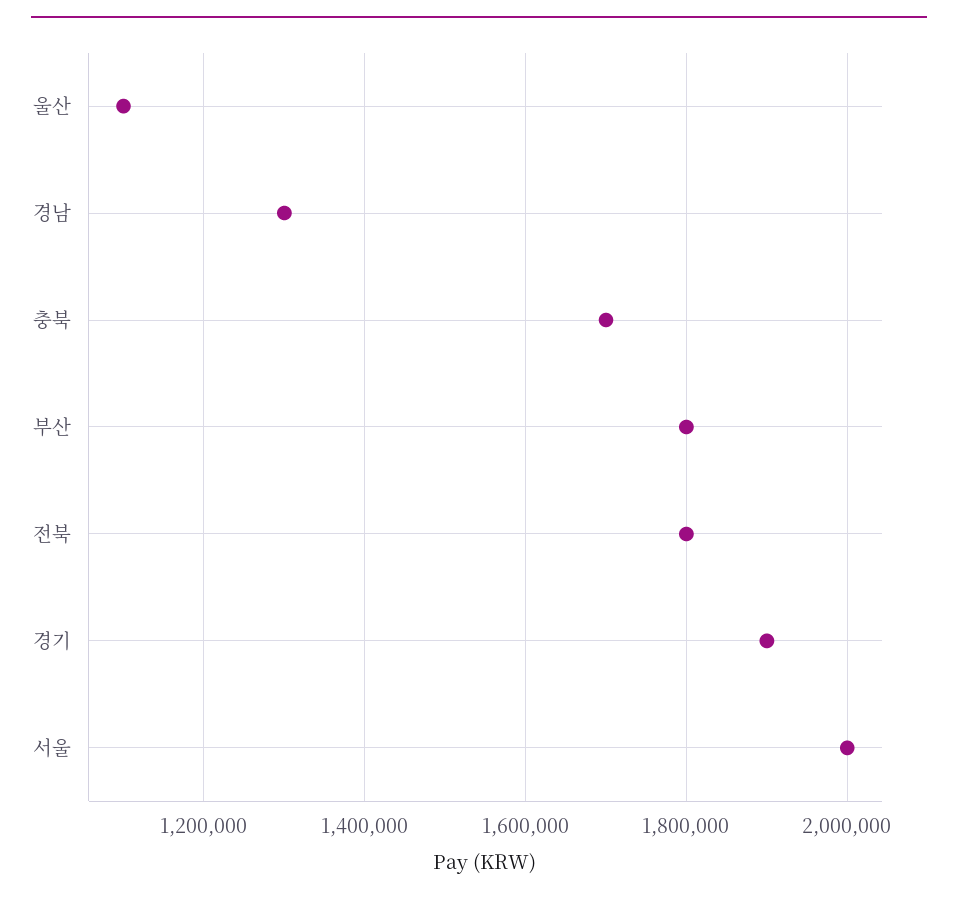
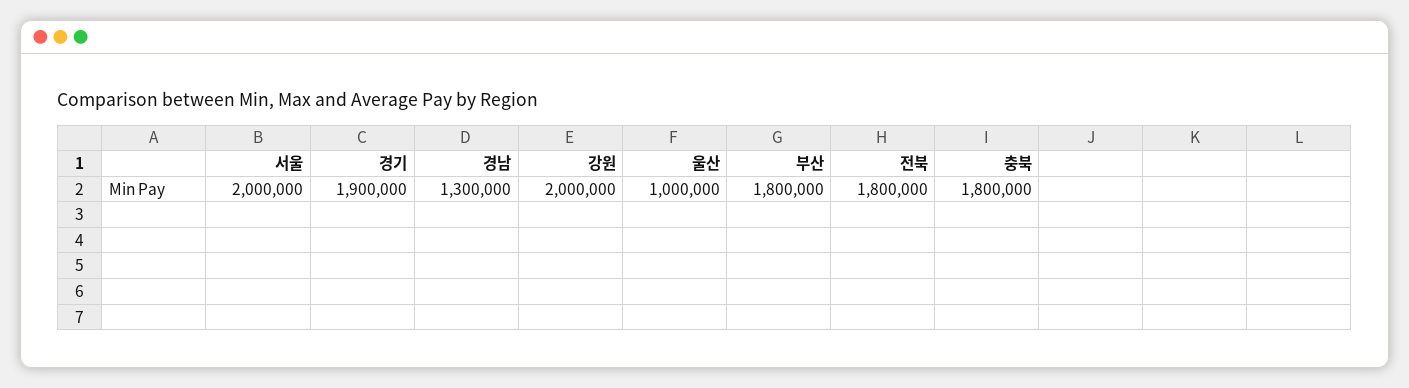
울산: 1100000 -> 1000000
충북: 1700000 -> 1800000
강원: none -> 2000000

